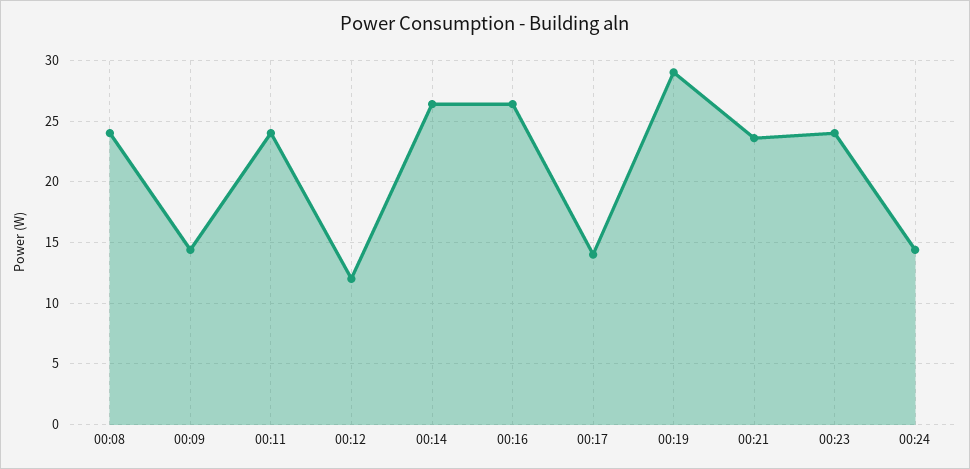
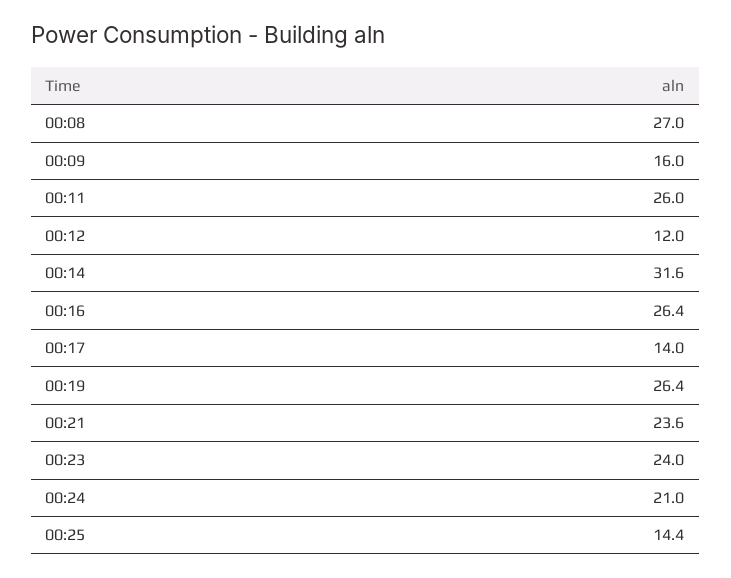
00:08: 24 -> 27
00:09: 14.5 -> 16
00:11: 24 -> 26
00:14: 26.5 -> 31.6
00:19: 29 -> 26.4
00:24: 14.5 -> 21
00:25: none -> 14.4

